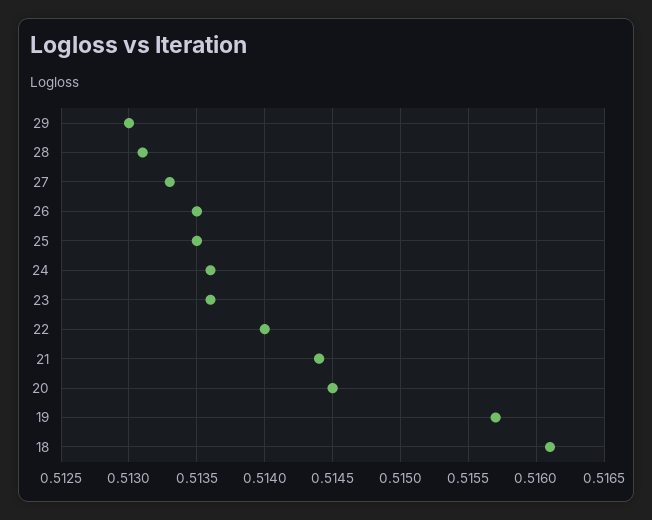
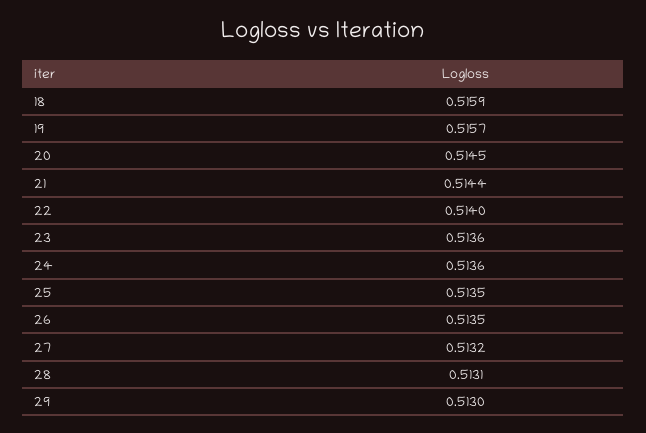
27: 0.5133 -> 0.5132
18: 0.5161 -> 0.5159

